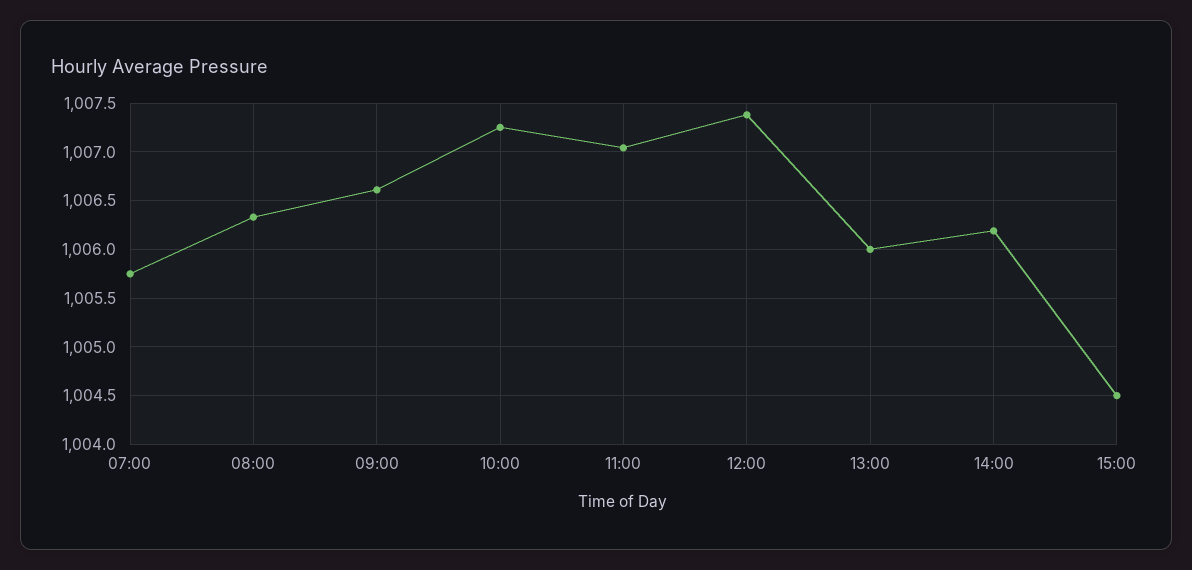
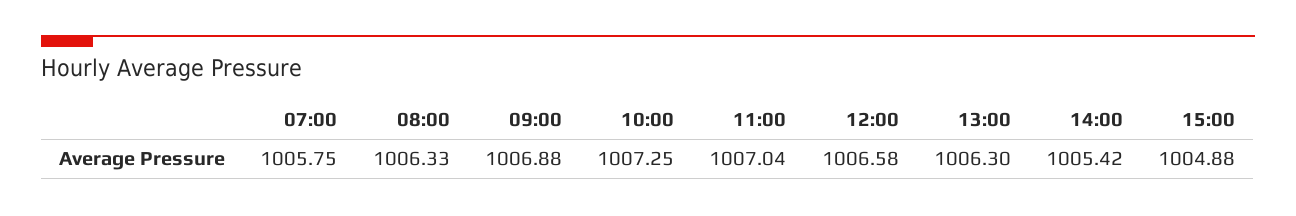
09:00: 1006.6 -> 1006.88
12:00: 1007.4 -> 1006.58
13:00: 1006 -> 1006.3
14:00: 1006.2 -> 1005.42
15:00: 1004.5 -> 1004.88

